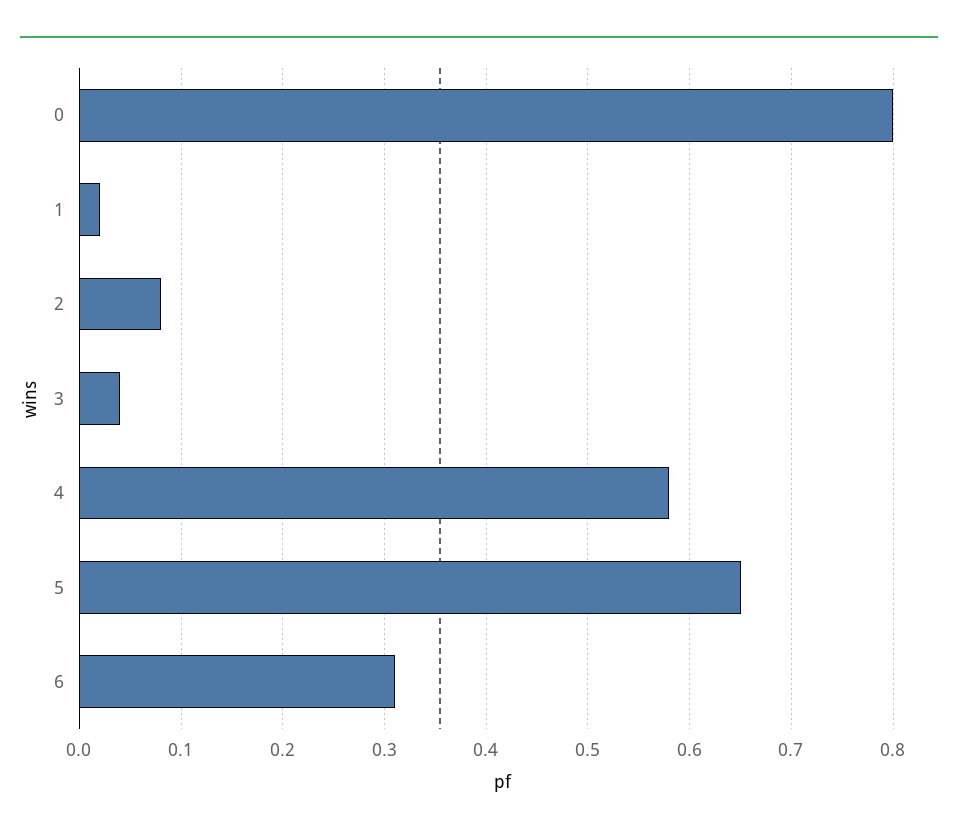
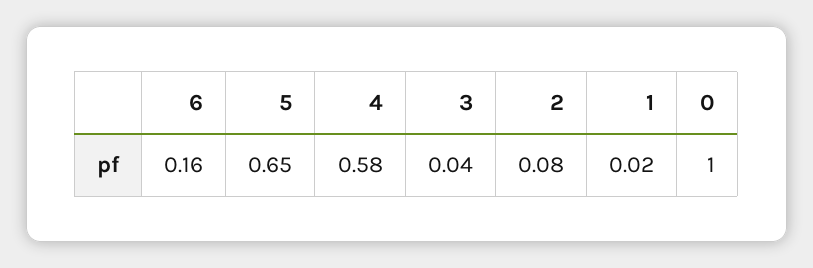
0: 0.8 -> 1
6: 0.31 -> 0.16

